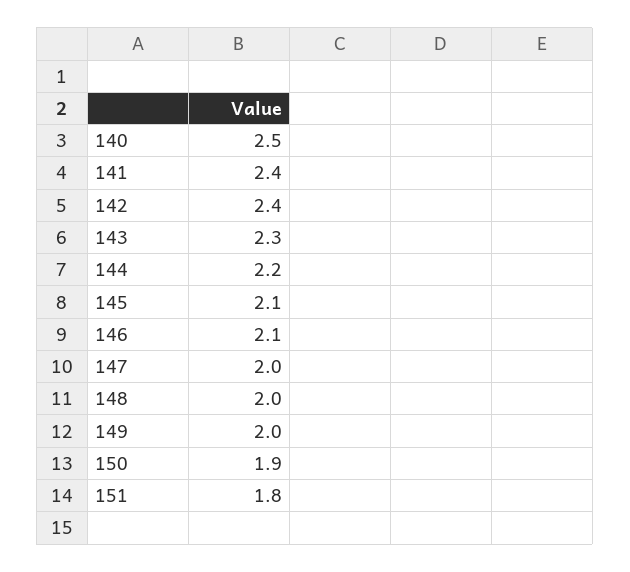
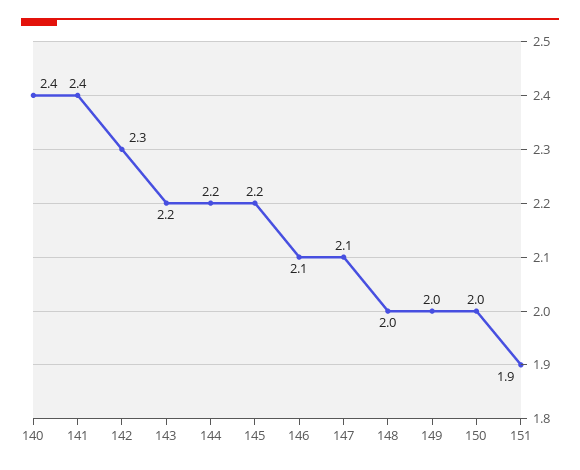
140: 2.5 -> 2.4
142: 2.4 -> 2.3
143: 2.3 -> 2.2
145: 2.1 -> 2.2
147: 2 -> 2.1
150: 1.9 -> 2
151: 1.8 -> 1.9

